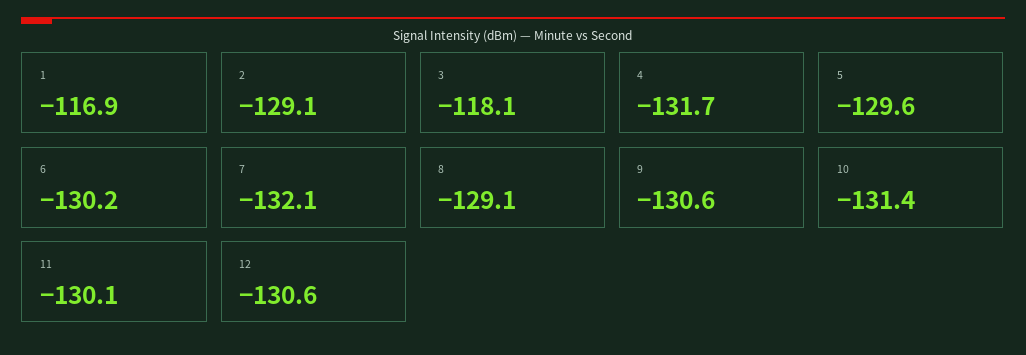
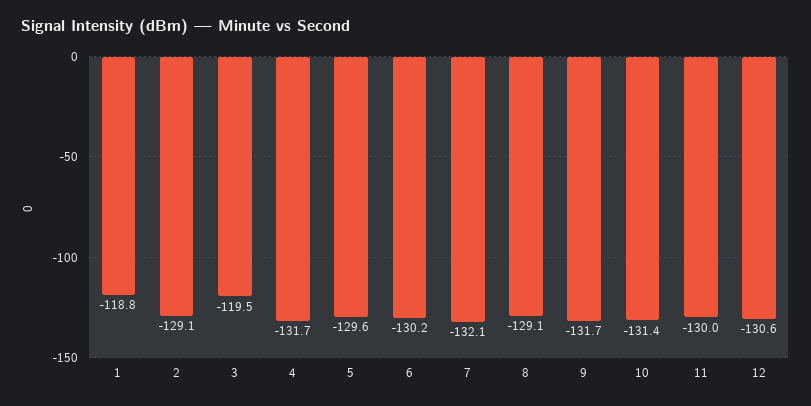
1: -116.9 -> -118.8
3: -118.1 -> -119.5
9: -130.6 -> -131.7
11: -130.1 -> -130

